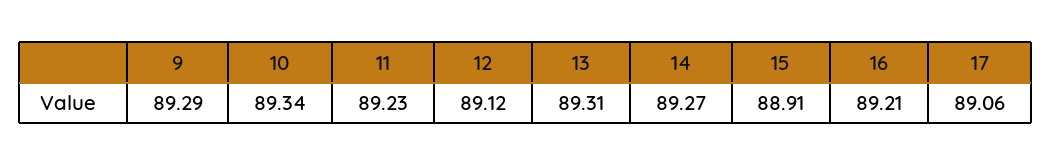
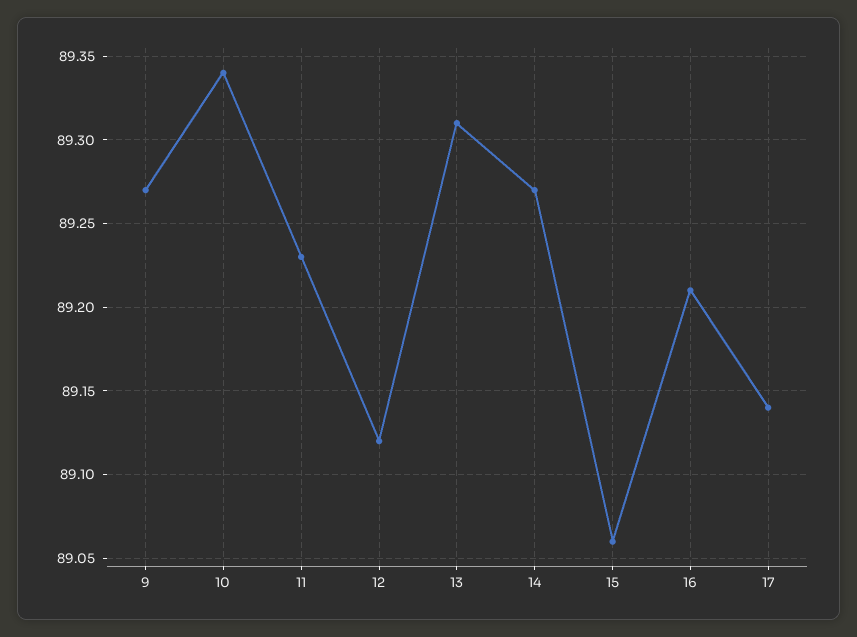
9: 89.29 -> 89.27
15: 88.91 -> 89.06
17: 89.06 -> 89.14

